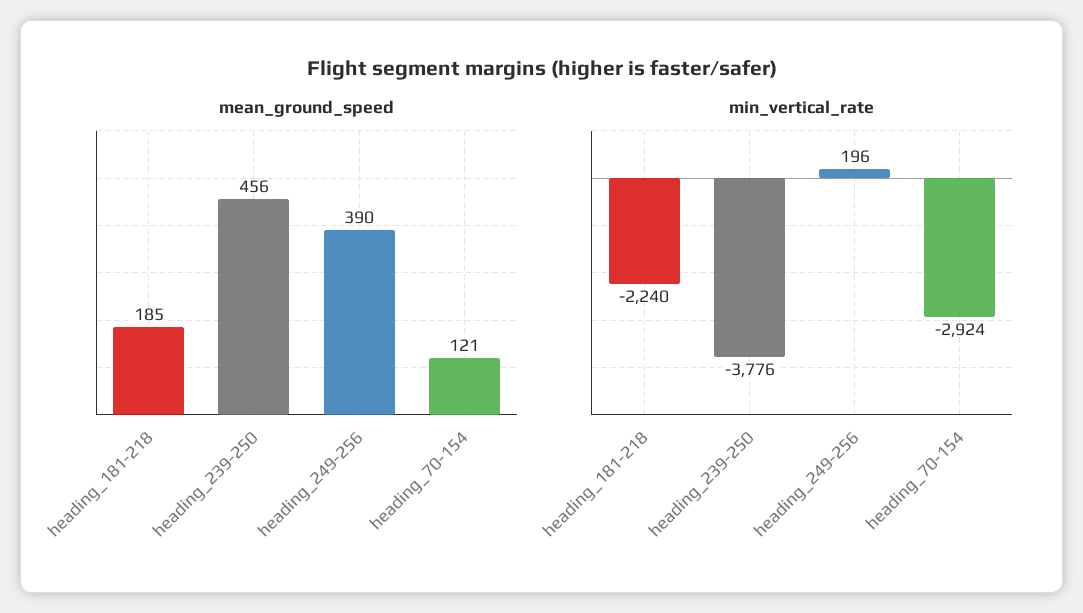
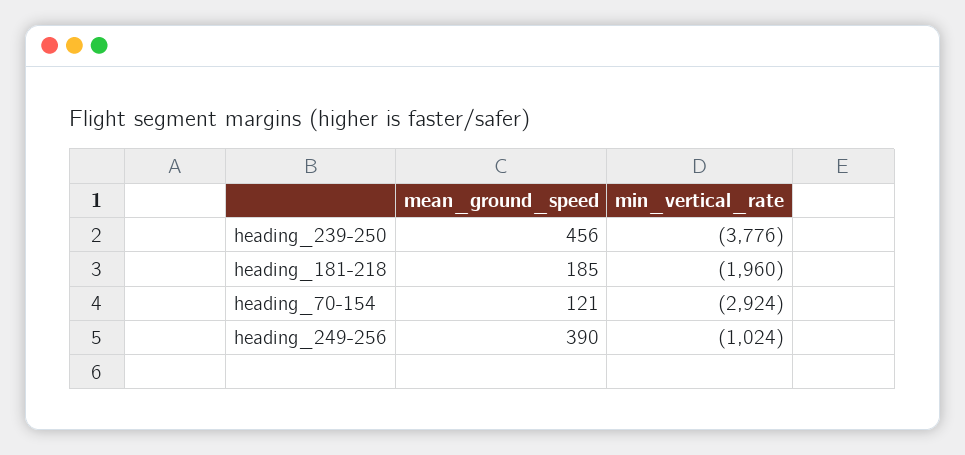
min_vertical_rate, heading_181-218: -2240 -> -1960
min_vertical_rate, heading_249-256: 196 -> -1024

